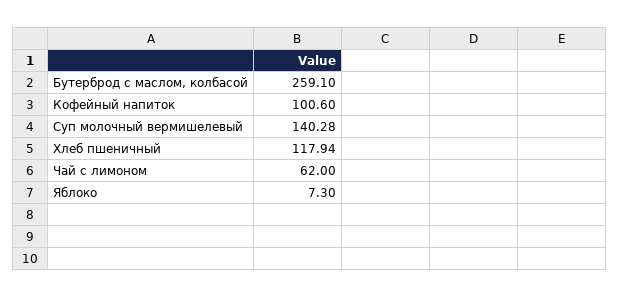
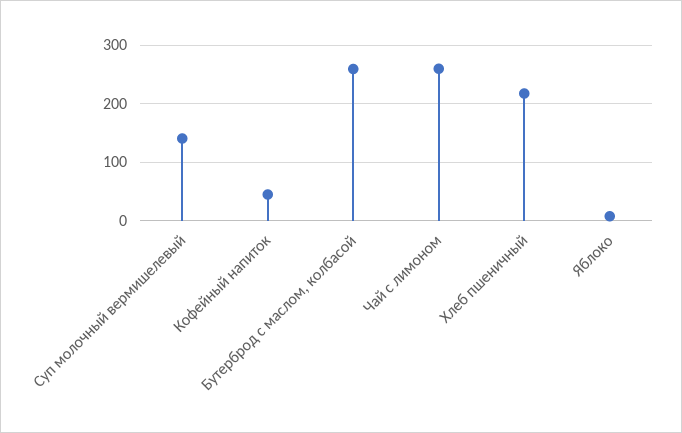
Кофейный напиток: 100.6 -> 40
Хлеб пшеничный: 117.94 -> 220
Чай с лимоном: 62 -> 260

